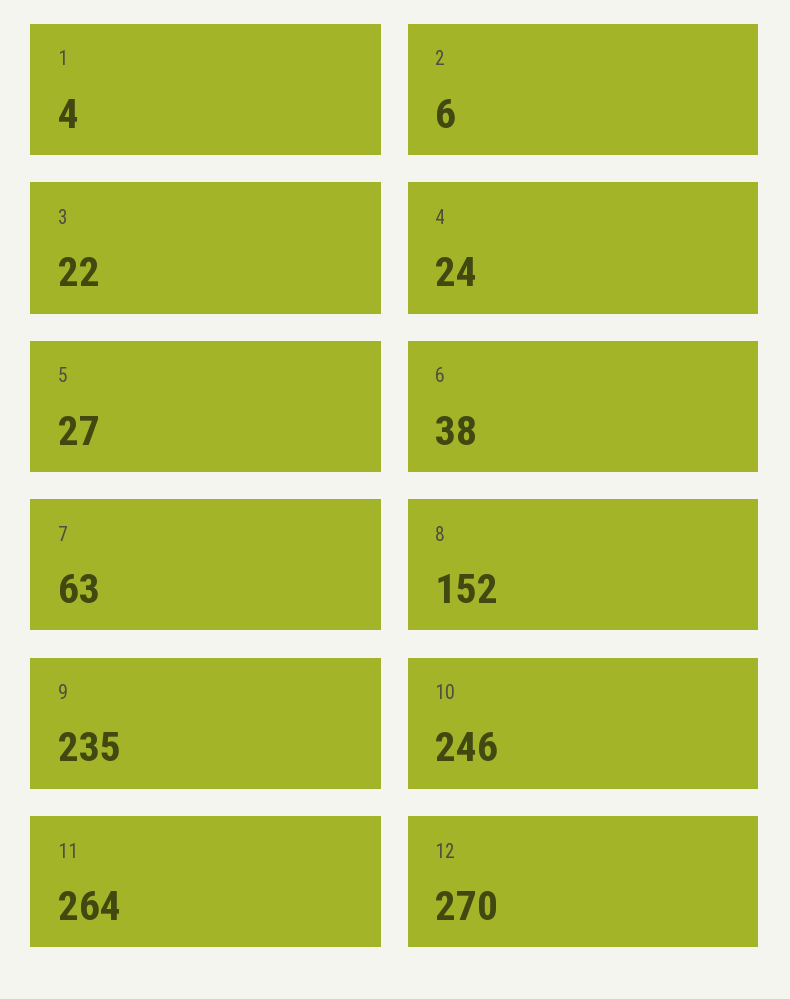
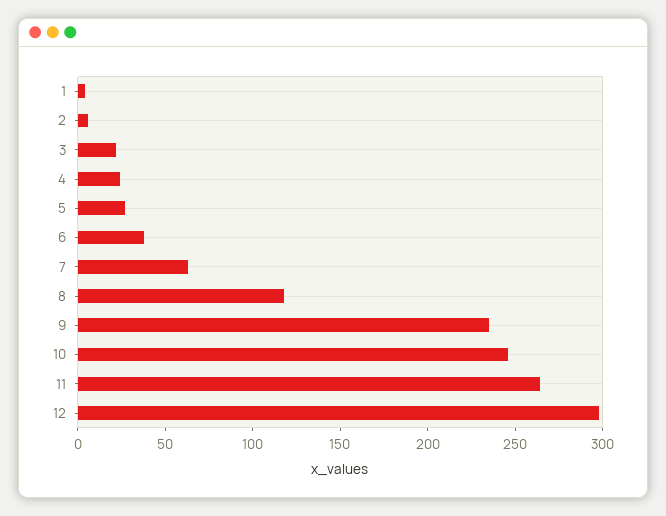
8: 152 -> 120
12: 270 -> 300

